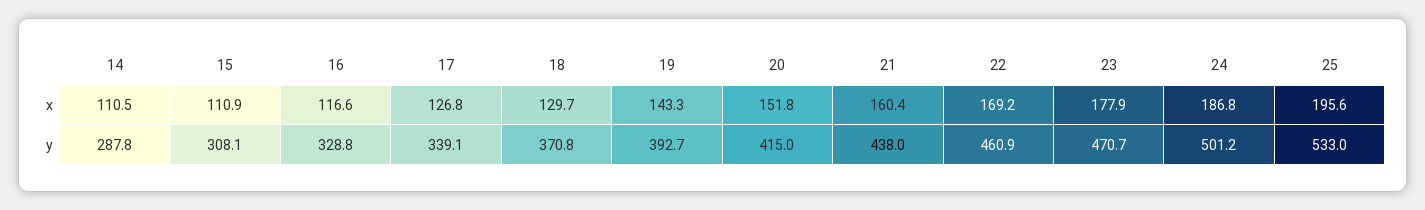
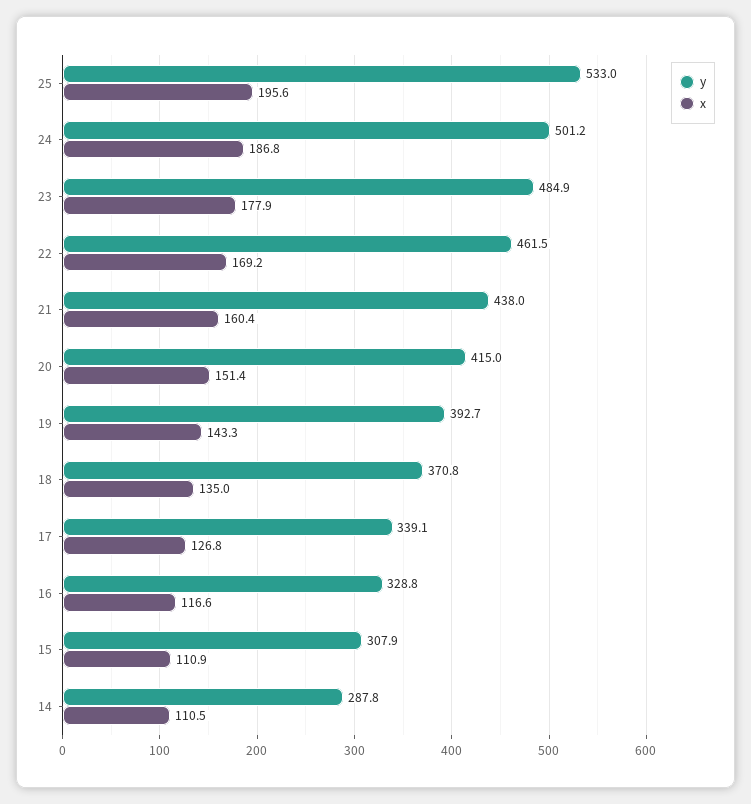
x, 18: 129.7 -> 135
x, 20: 151.8 -> 151.4
y, 15: 308.1 -> 307.9
y, 22: 460.9 -> 461.5
y, 23: 470.7 -> 484.9

